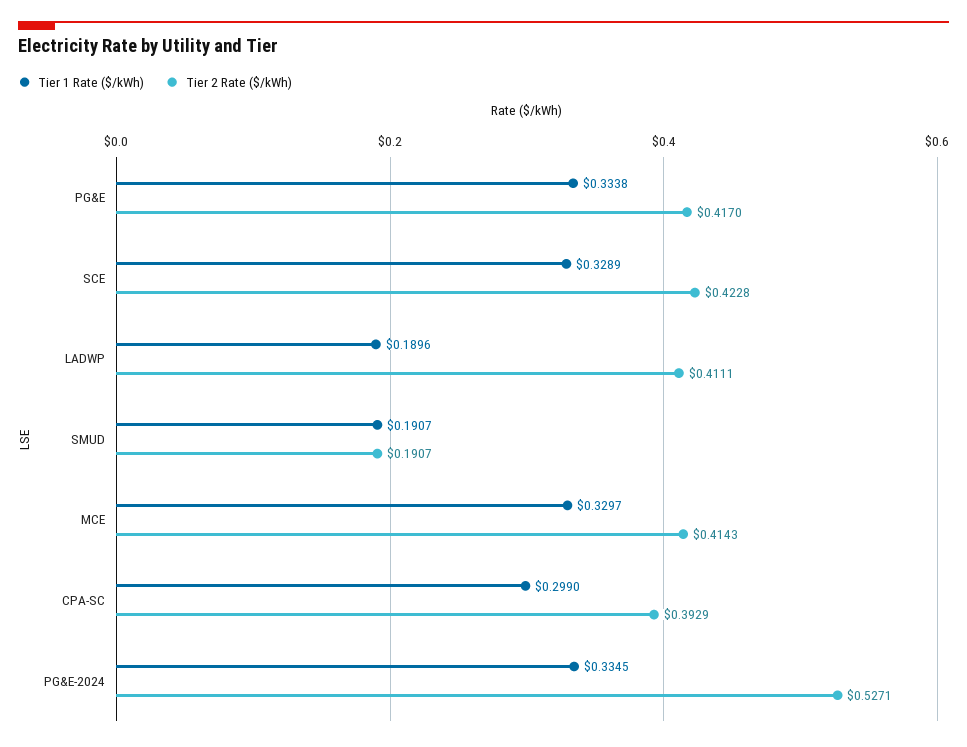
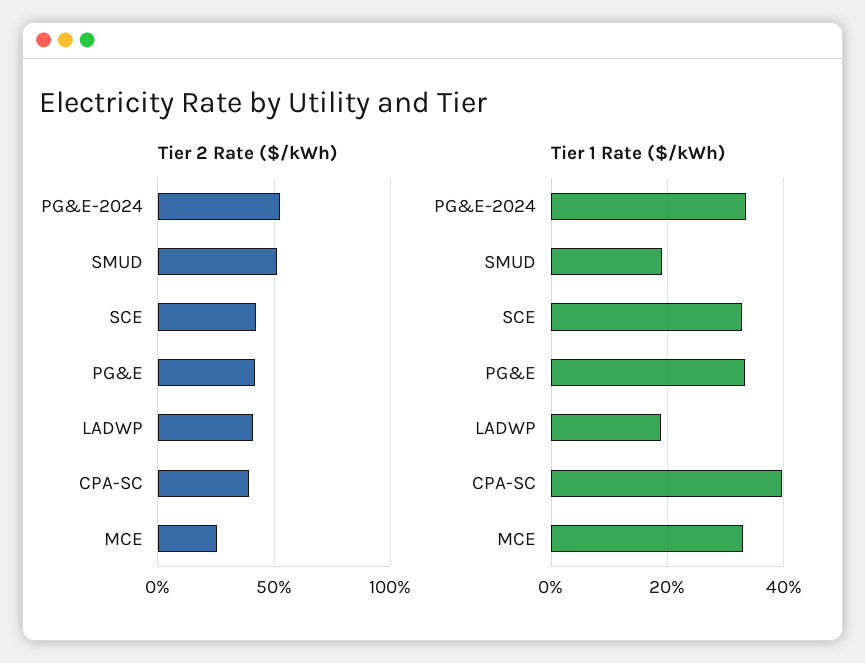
Tier 2 Rate ($/kWh), SMUD: 0.1907 -> 0.5
Tier 2 Rate ($/kWh), MCE: 0.4143 -> 0.25
Tier 1 Rate ($/kWh), CPA-SC: 0.299 -> 0.4

